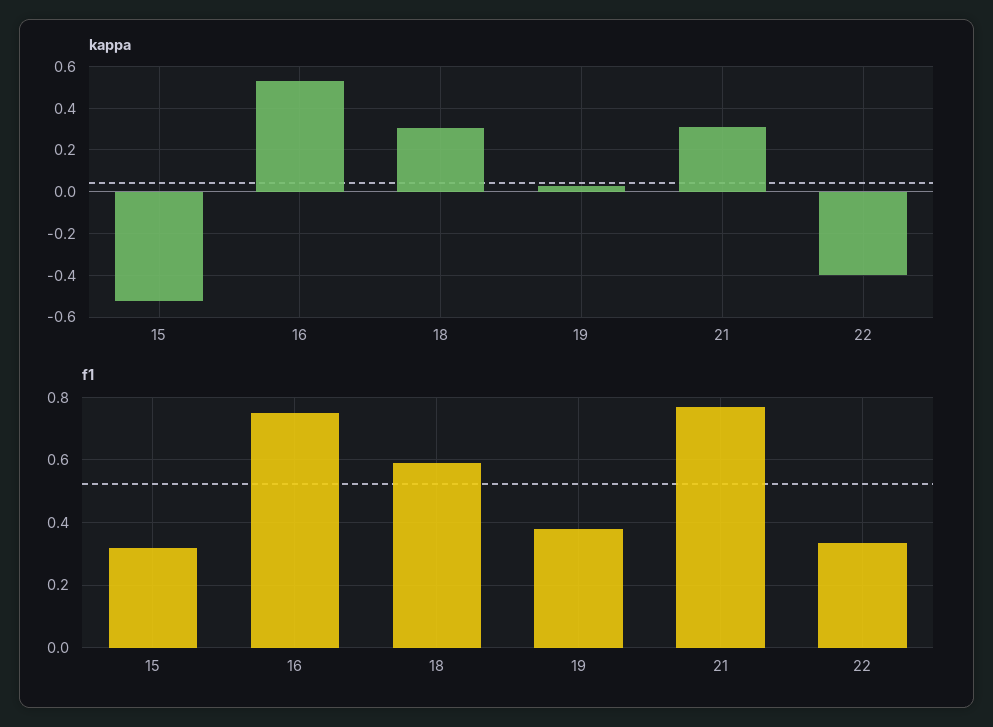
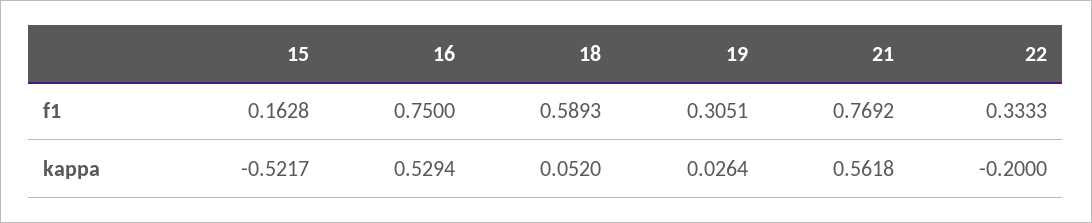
kappa, 18: 0.3 -> 0.052
kappa, 21: 0.3 -> 0.5618
kappa, 22: -0.4 -> -0.2
f1, 15: 0.32 -> 0.1628
f1, 19: 0.38 -> 0.3051

